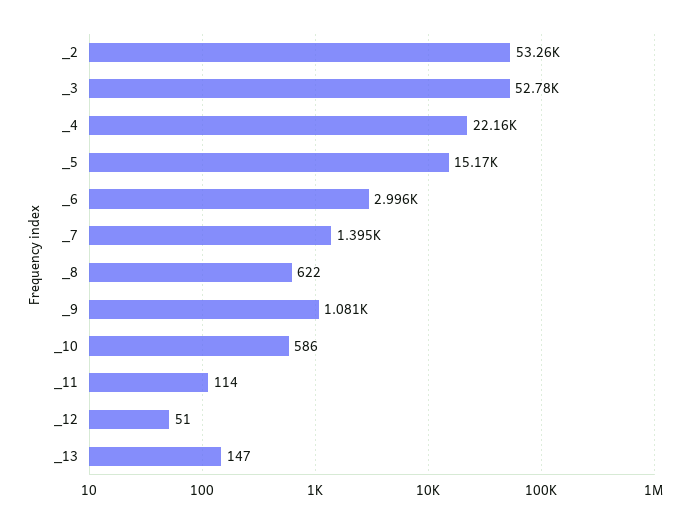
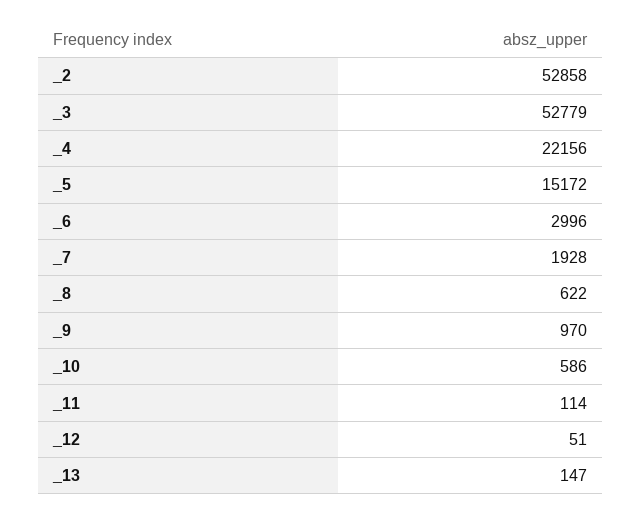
_2: 53260 -> 52858
_7: 1395 -> 1928
_9: 1081 -> 970

